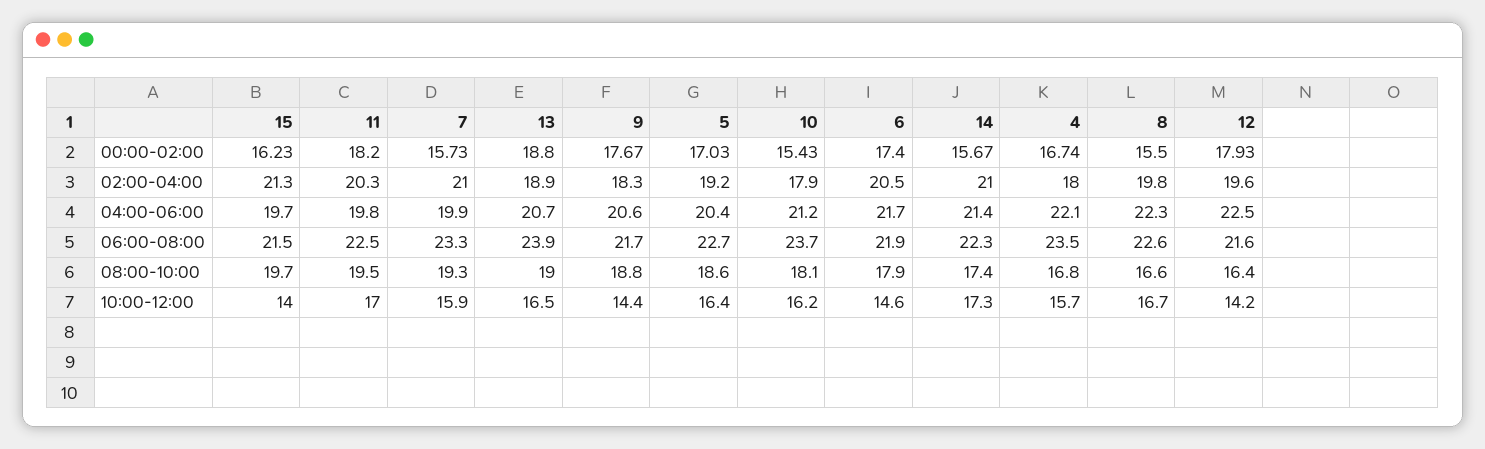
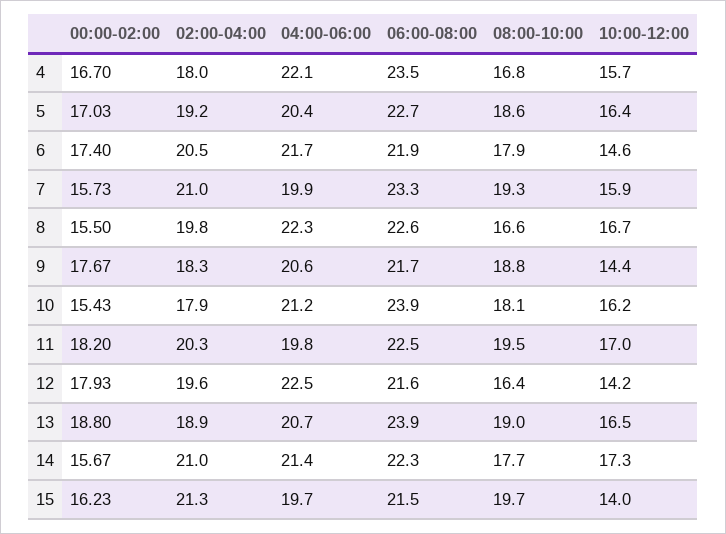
4, 00:00-02:00: 16.74 -> 16.7
10, 06:00-08:00: 23.7 -> 23.9
14, 08:00-10:00: 17.4 -> 17.7

